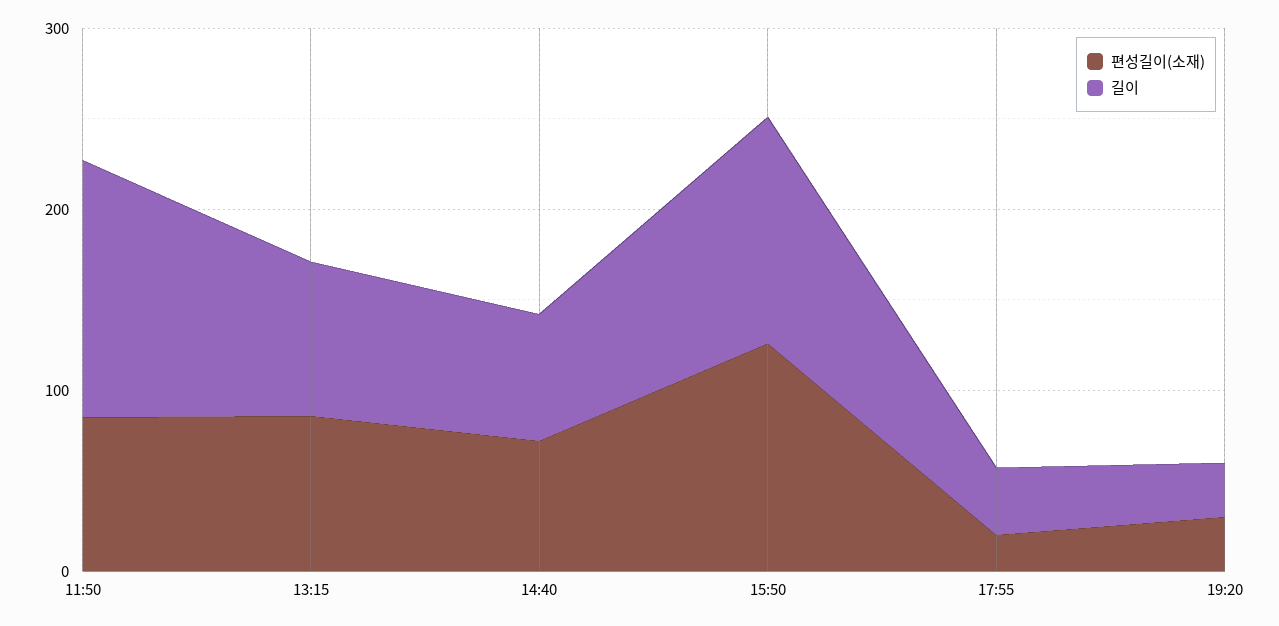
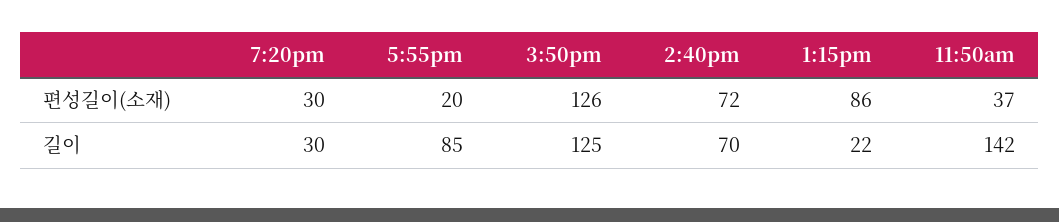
편성길이(소재), 11:50: 80 -> 37
길이, 13:15: 80 -> 22
길이, 17:55: 40 -> 85

